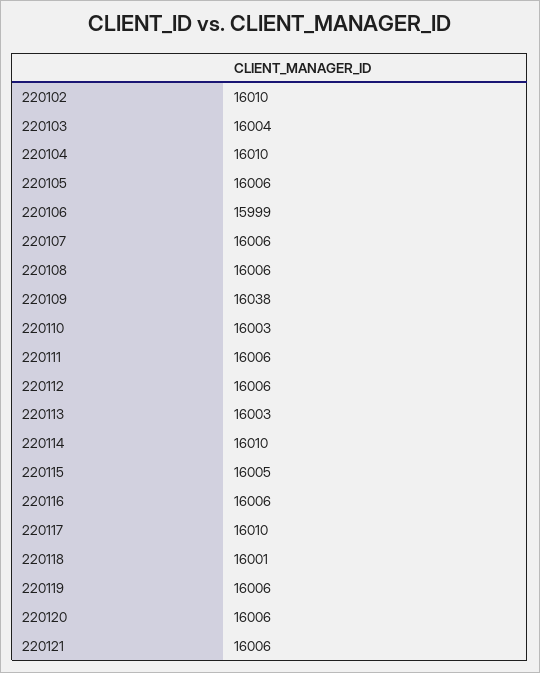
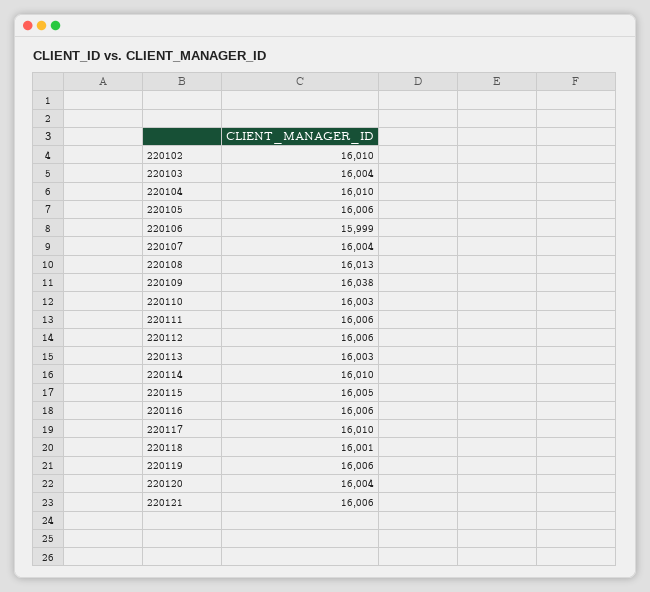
220107: 16006 -> 16004
220108: 16006 -> 16013
220120: 16006 -> 16004

